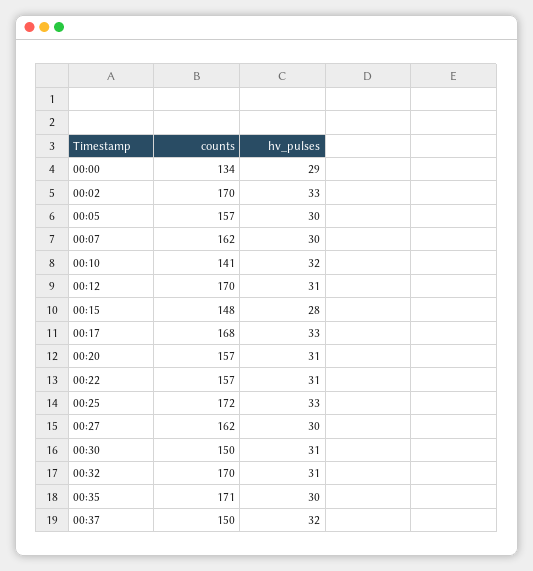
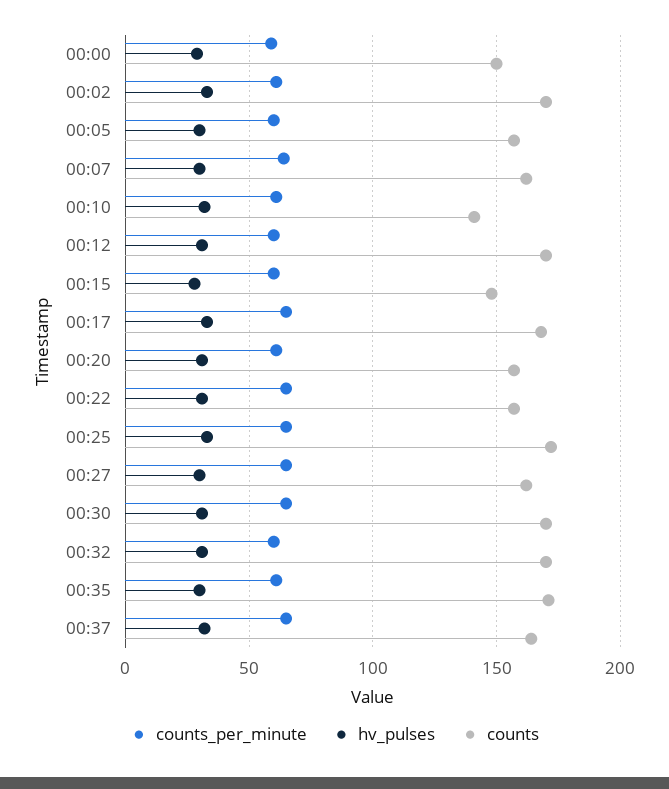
counts, 00:00: 134 -> 150
counts, 00:30: 150 -> 170
counts, 00:37: 150 -> 165
counts_per_minute, 00:00: none -> 60
counts_per_minute, 00:02: none -> 60
counts_per_minute, 00:05: none -> 60
counts_per_minute, 00:07: none -> 65
counts_per_minute, 00:10: none -> 60
counts_per_minute, 00:12: none -> 60
counts_per_minute, 00:15: none -> 60
counts_per_minute, 00:17: none -> 65
counts_per_minute, 00:20: none -> 60
counts_per_minute, 00:22: none -> 65
counts_per_minute, 00:25: none -> 65
counts_per_minute, 00:27: none -> 65
counts_per_minute, 00:30: none -> 65
counts_per_minute, 00:32: none -> 60
counts_per_minute, 00:35: none -> 60
counts_per_minute, 00:37: none -> 65

